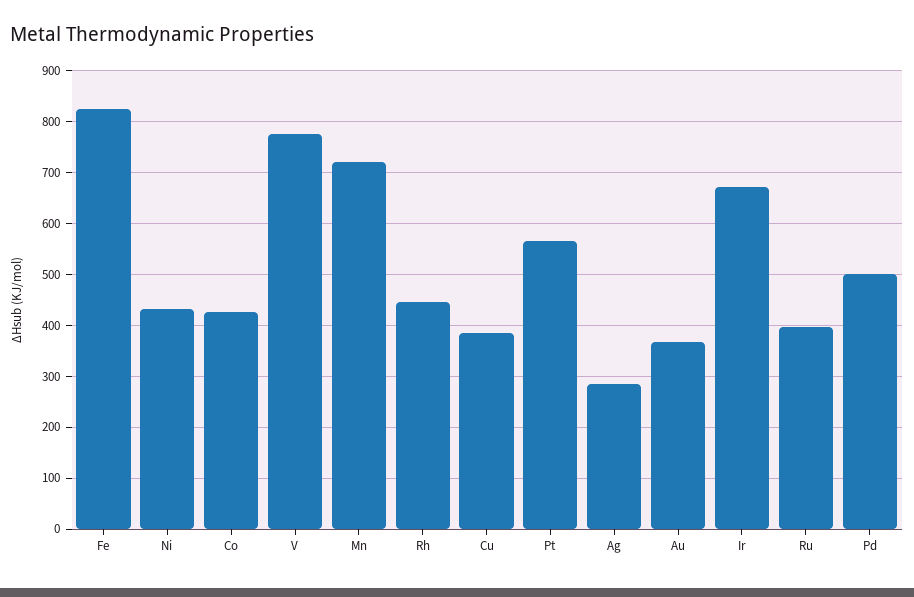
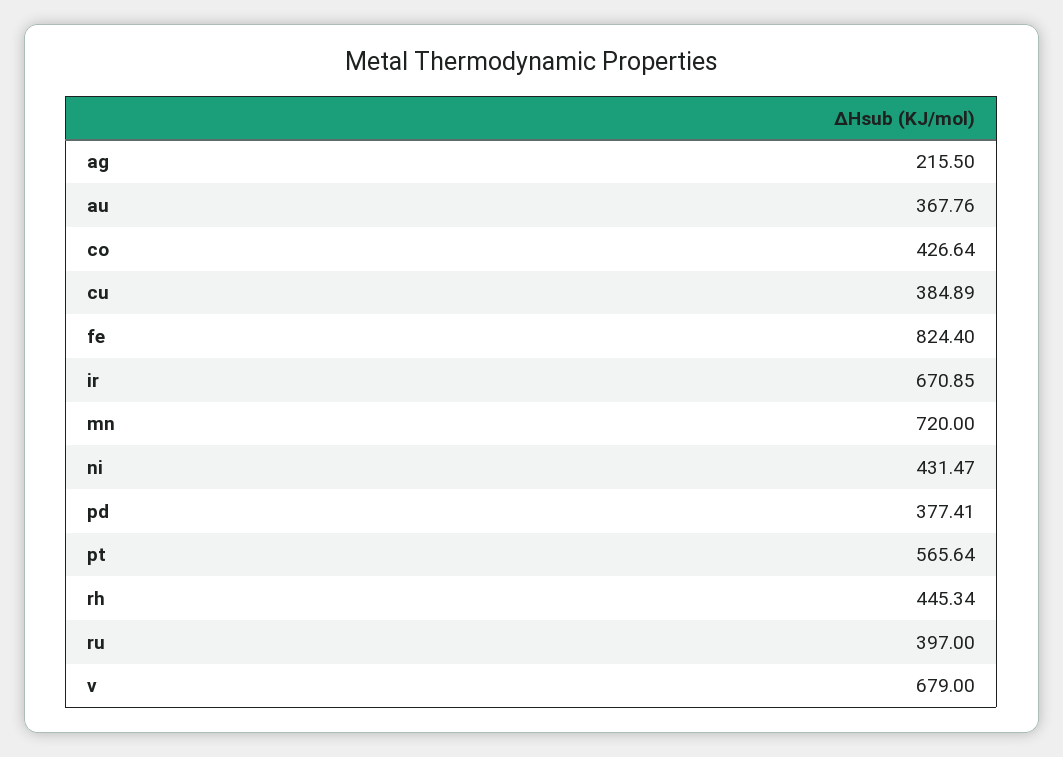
V: 780 -> 679
Ag: 280 -> 215.5
Pd: 500 -> 377.41

